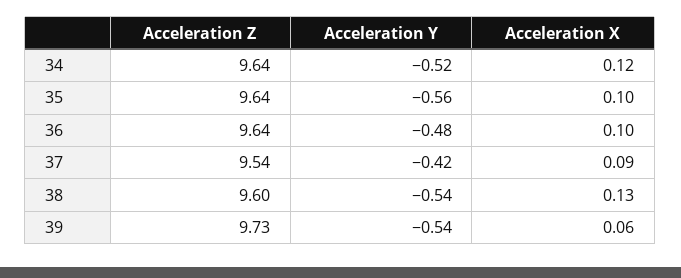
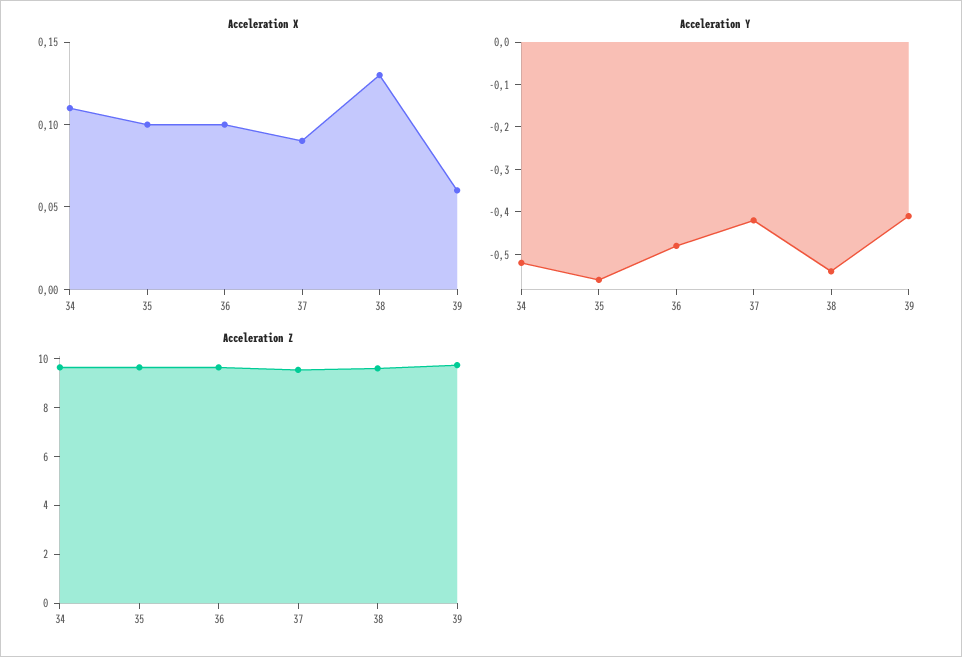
Acceleration X, 34: 0.12 -> 0.11
Acceleration Y, 39: -0.54 -> -0.4

